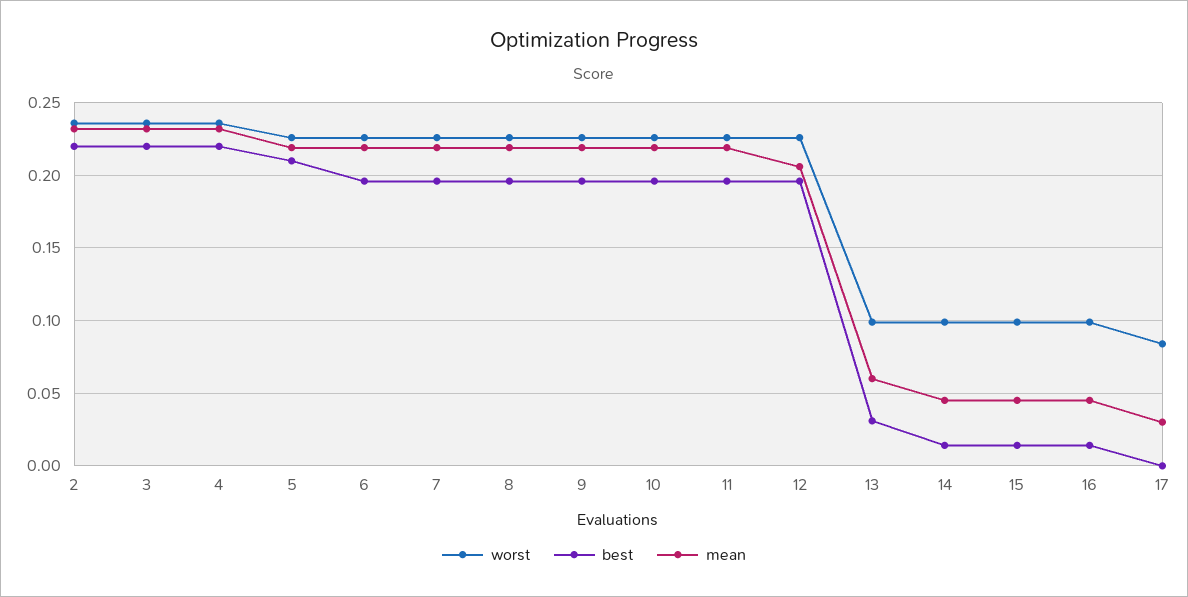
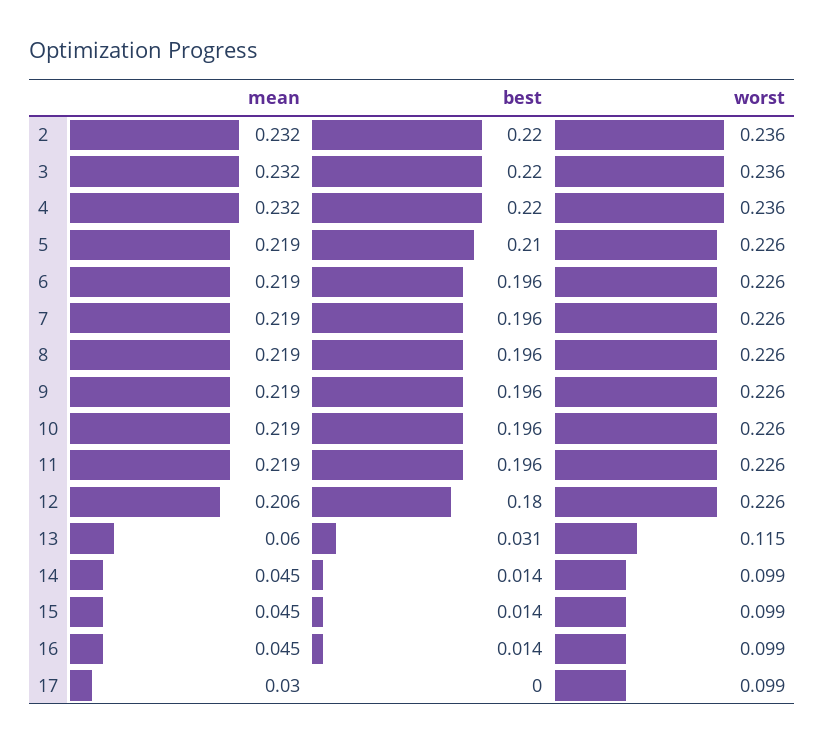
best, 12: 0.195 -> 0.18
worst, 13: 0.1 -> 0.115
worst, 17: 0.085 -> 0.099

